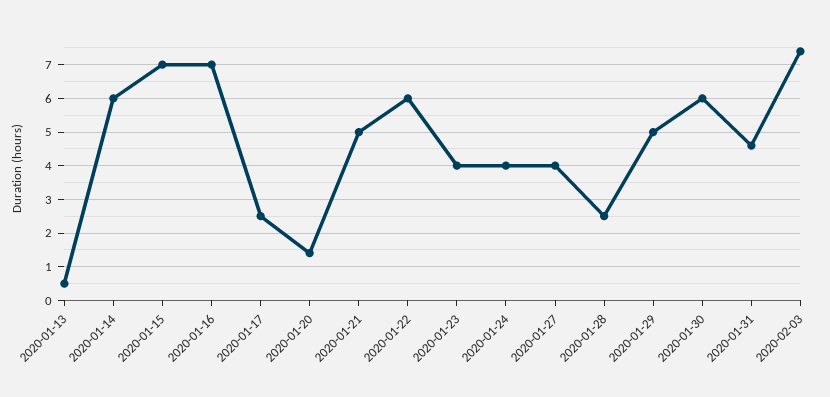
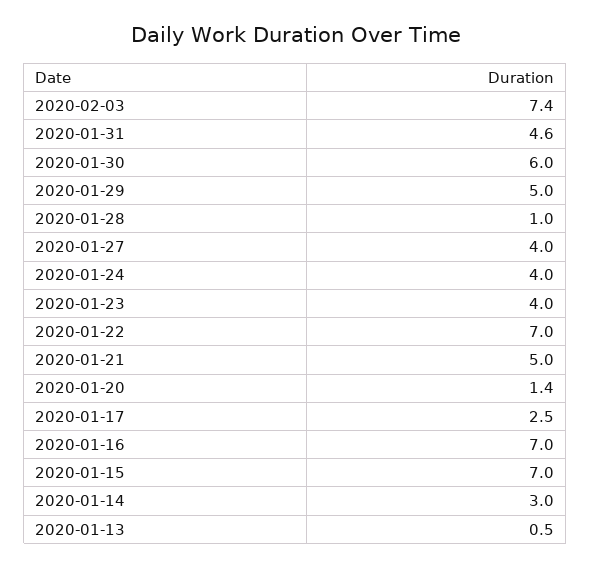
2020-01-14: 6 -> 3
2020-01-22: 6 -> 7
2020-01-28: 2.5 -> 1

